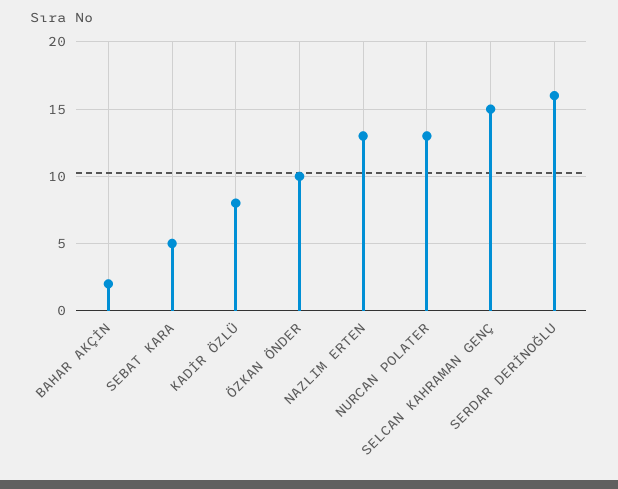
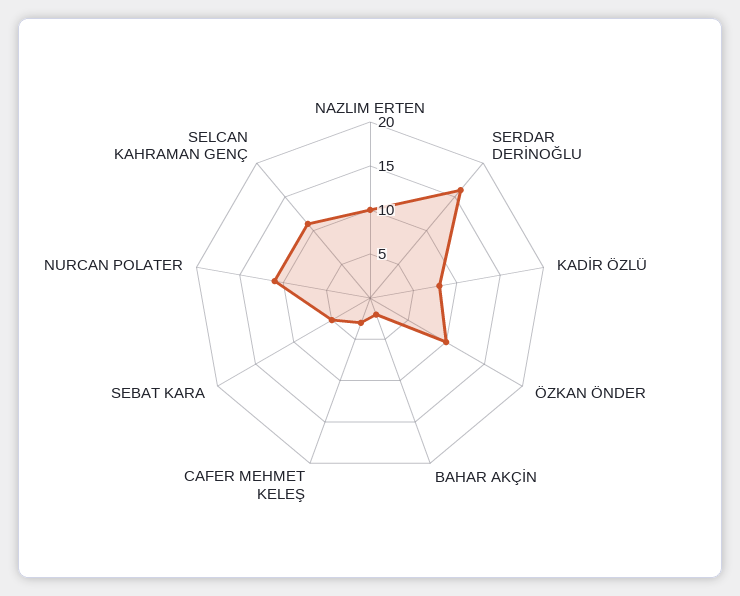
NAZLIM ERTEN: 13 -> 10
NURCAN POLATER: 13 -> 11
SELCAN KAHRAMAN GENÇ: 15 -> 11
CAFER MEHMET KELEŞ: none -> 3

